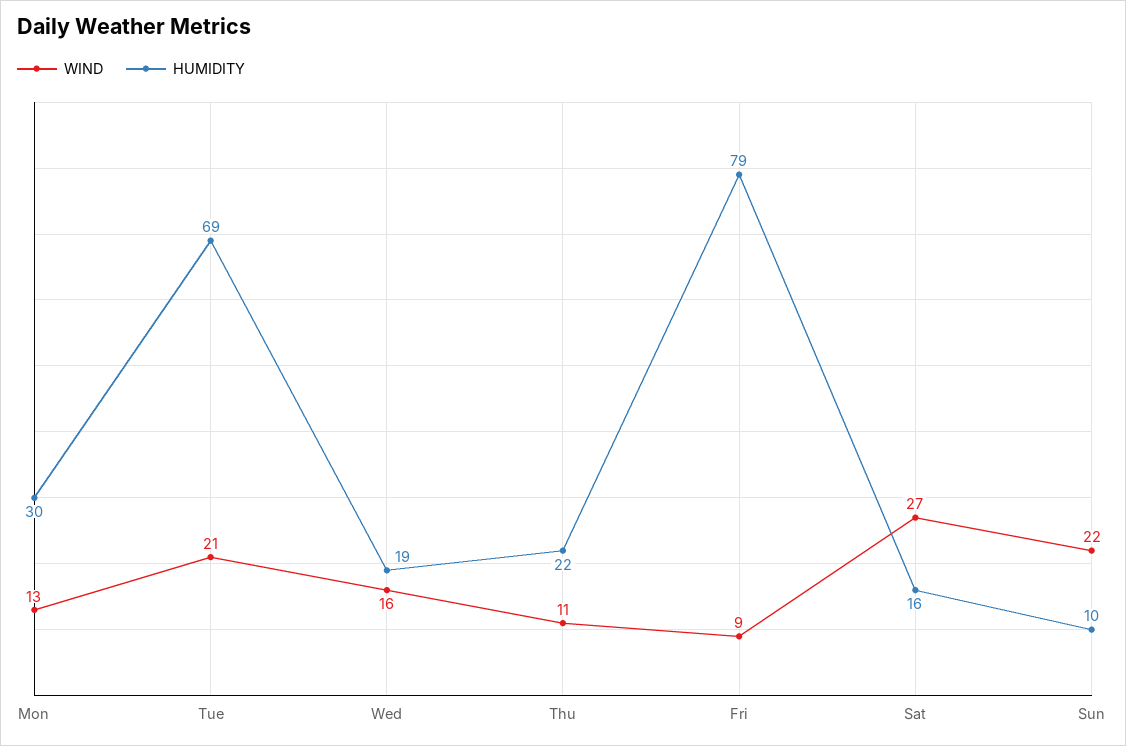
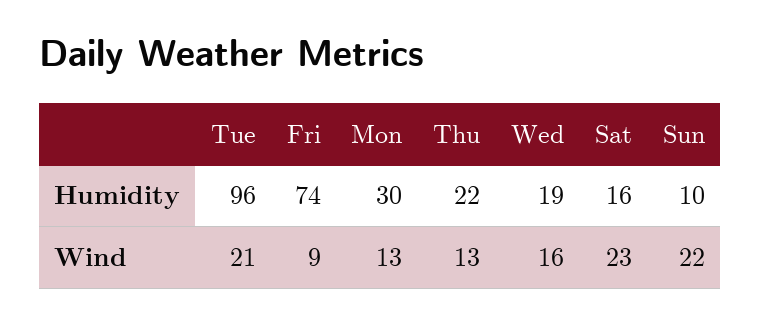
HUMIDITY, Tue: 69 -> 96
WIND, Thu: 11 -> 13
HUMIDITY, Fri: 79 -> 74
WIND, Sat: 27 -> 23

